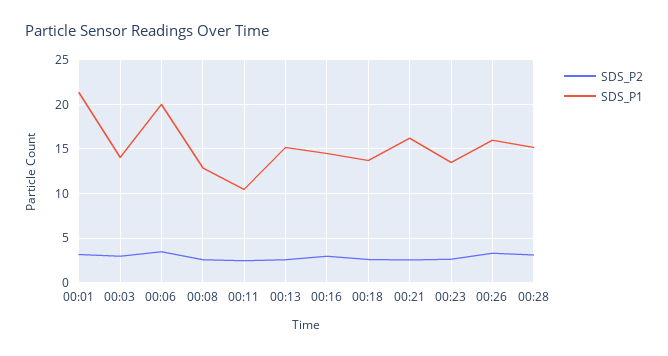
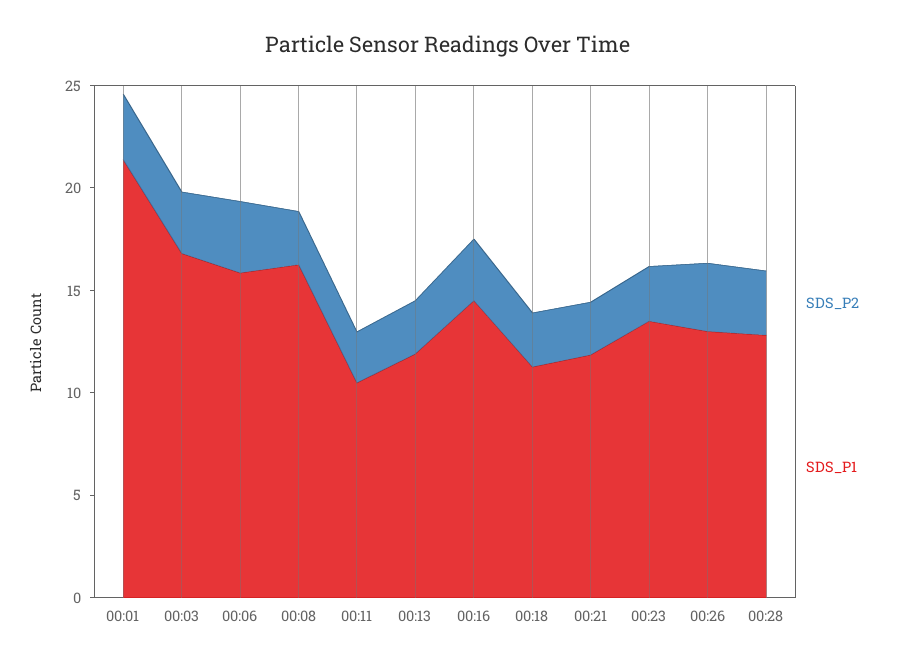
SDS_P1, 00:03: 14 -> 17
SDS_P1, 00:06: 20 -> 16
SDS_P1, 00:08: 13 -> 16
SDS_P1, 00:13: 15 -> 12
SDS_P1, 00:18: 14 -> 11
SDS_P1, 00:21: 16 -> 12
SDS_P1, 00:26: 16 -> 13
SDS_P1, 00:28: 15 -> 13

